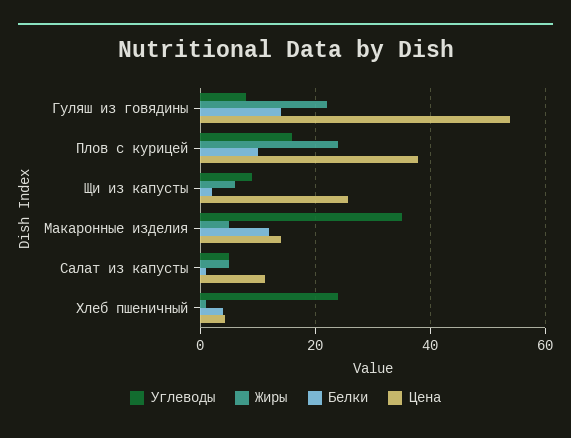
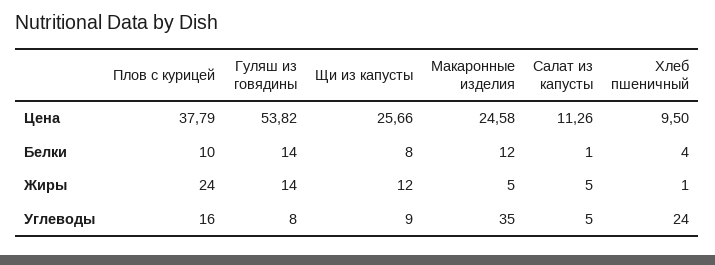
Жиры, Гуляш из говядины: 22 -> 14
Жиры, Щи из капусты: 6 -> 12
Белки, Щи из капусты: 2 -> 8
Цена, Макаронные изделия: 14 -> 24.58
Цена, Хлеб пшеничный: 4 -> 9.5

